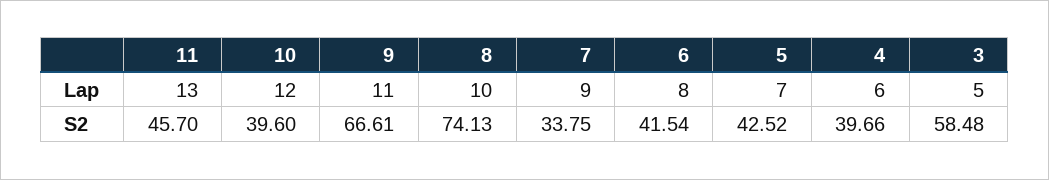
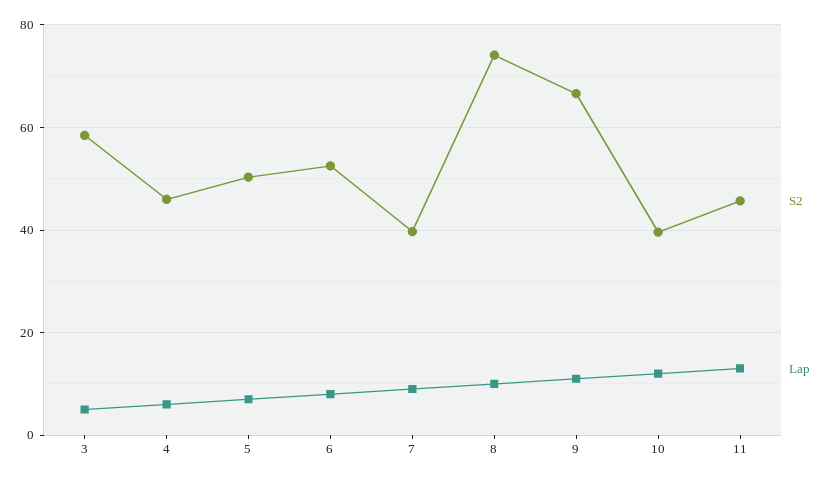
S2, 7: 33.75 -> 40
S2, 6: 41.54 -> 52
S2, 5: 42.52 -> 50
S2, 4: 39.66 -> 46

